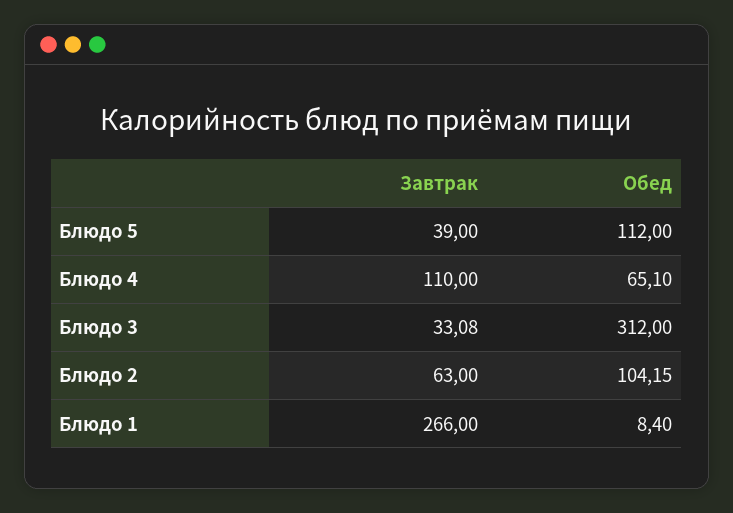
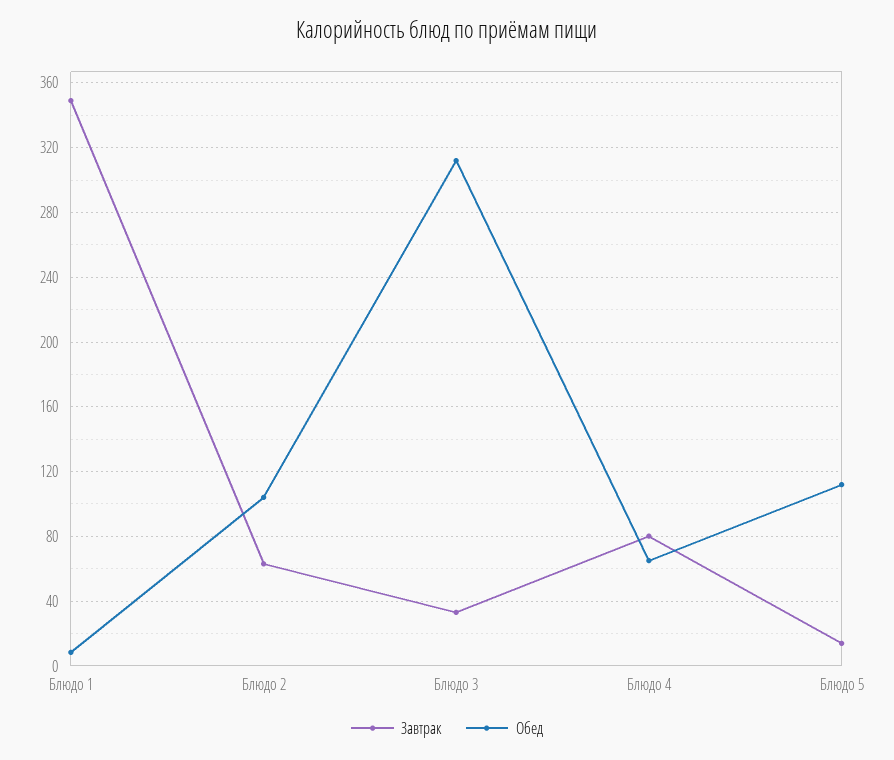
Завтрак, Блюдо 5: 39 -> 15
Завтрак, Блюдо 4: 110 -> 80
Завтрак, Блюдо 1: 266 -> 350

